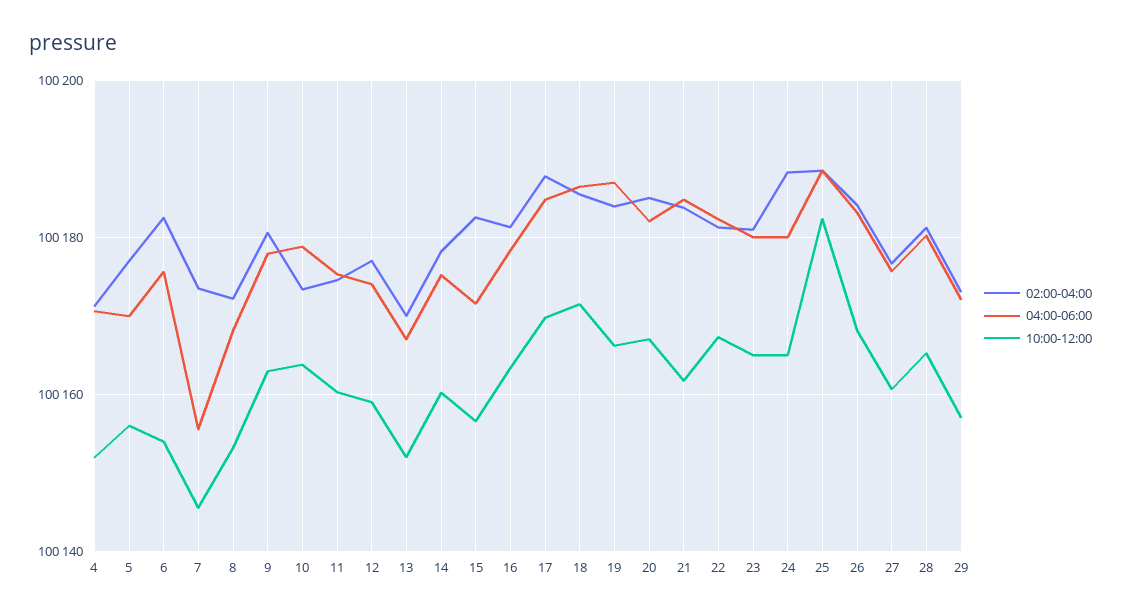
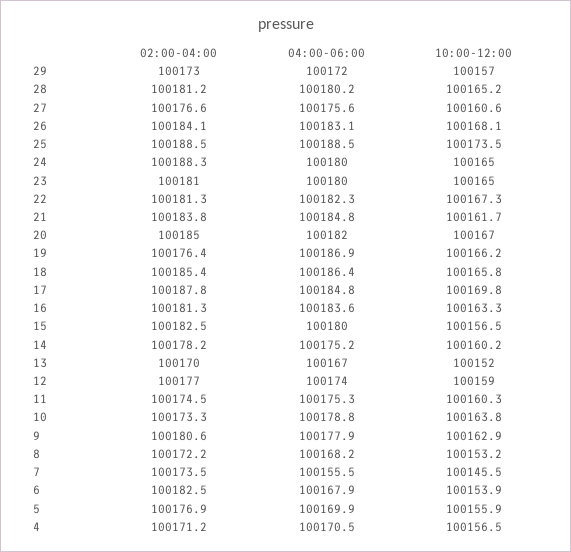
10:00-12:00, 4: 100152 -> 100156.5
04:00-06:00, 6: 100176 -> 100167.9
04:00-06:00, 15: 100172 -> 100180
04:00-06:00, 16: 100178 -> 100183.6
10:00-12:00, 18: 100172 -> 100165.8
02:00-04:00, 19: 100184 -> 100176.4
10:00-12:00, 25: 100182 -> 100173.5

